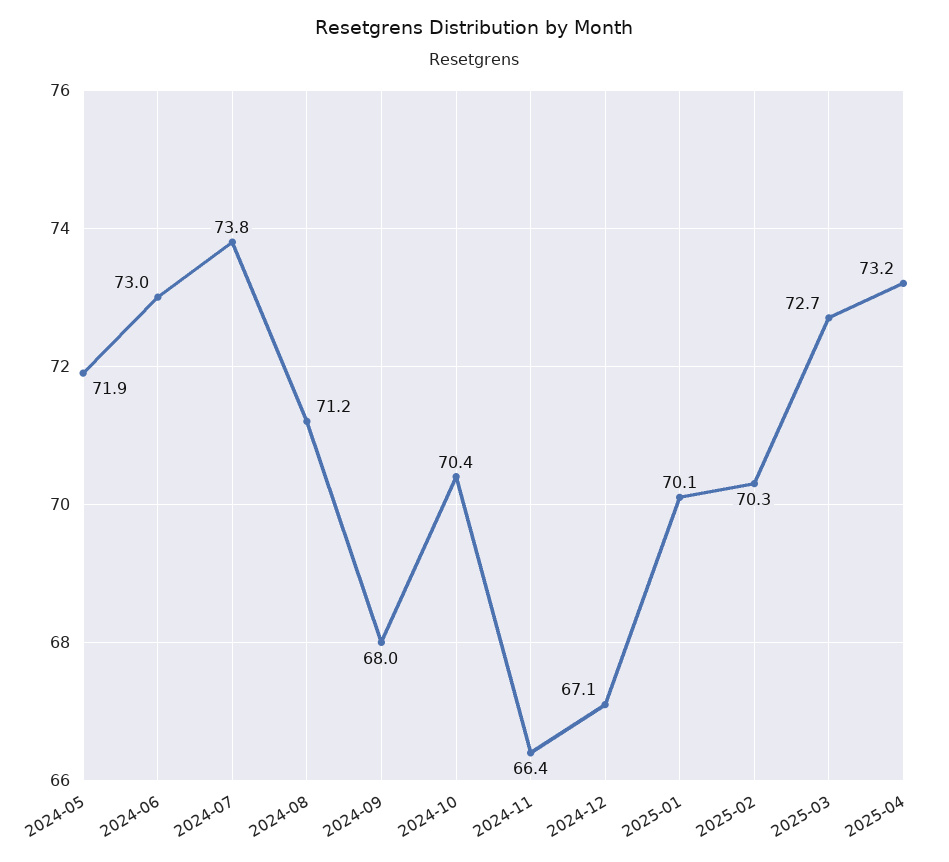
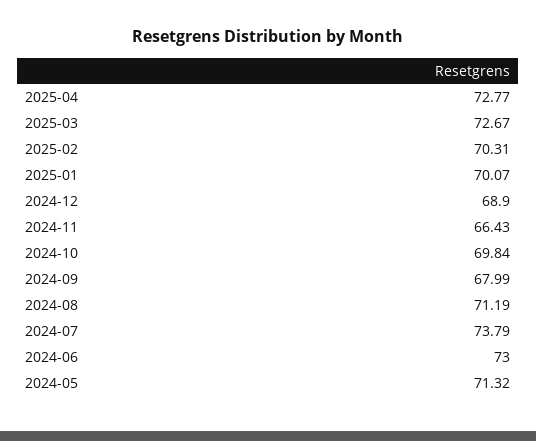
2024-05: 71.9 -> 71.32
2024-10: 70.4 -> 69.84
2024-12: 67.1 -> 68.9
2025-04: 73.2 -> 72.77

